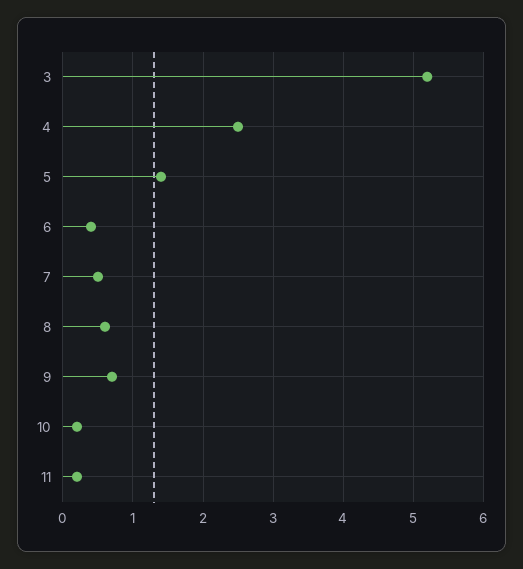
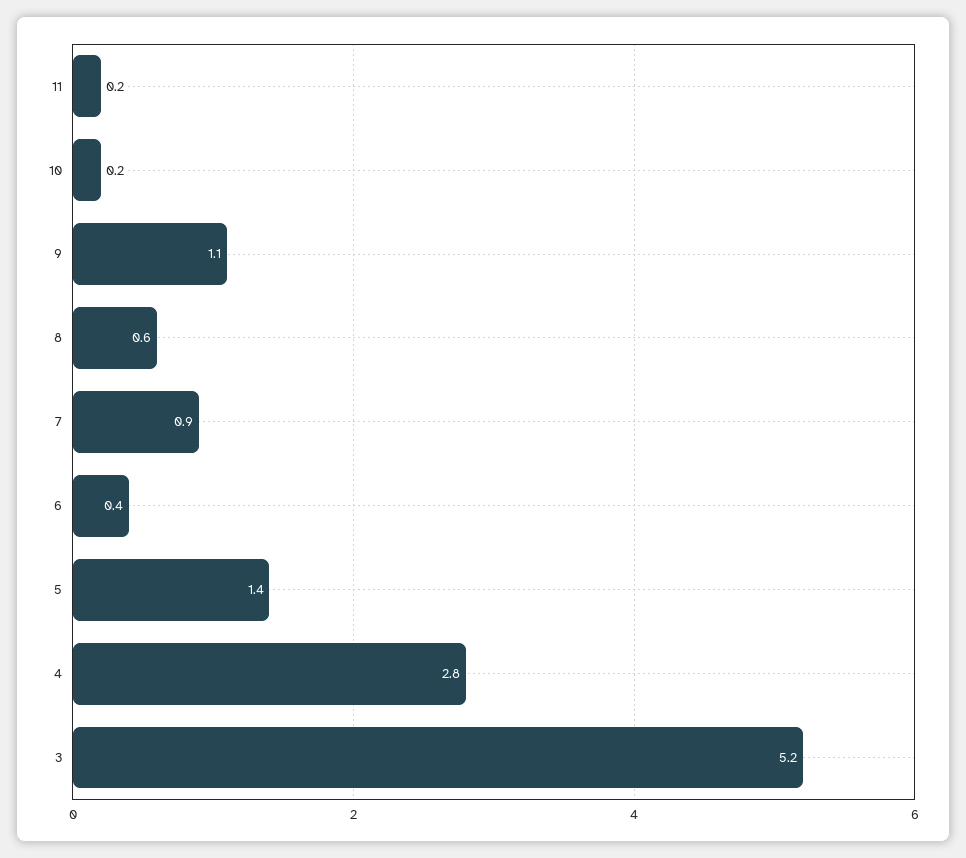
4: 2.5 -> 2.8
7: 0.5 -> 0.9
9: 0.7 -> 1.1

